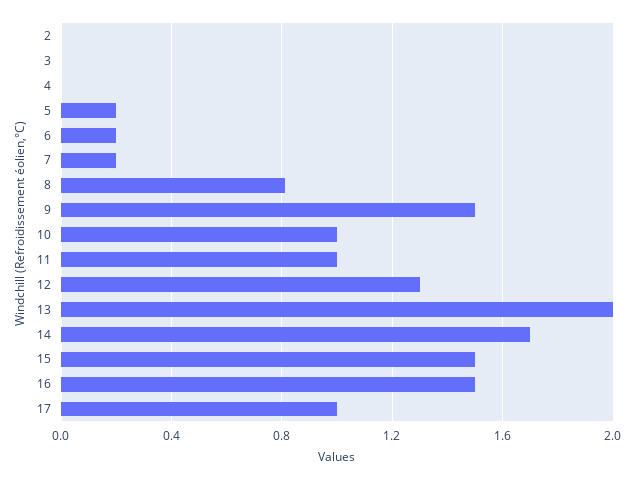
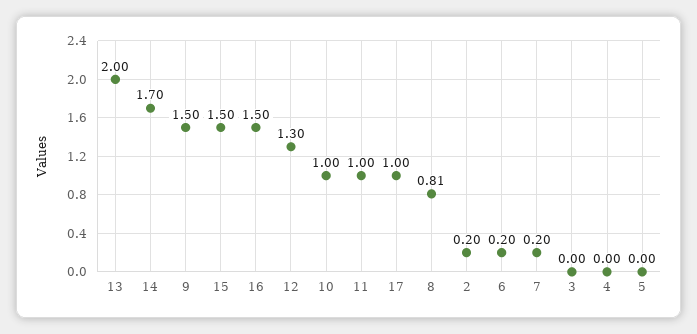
2: 0 -> 0.2
5: 0.2 -> 0

